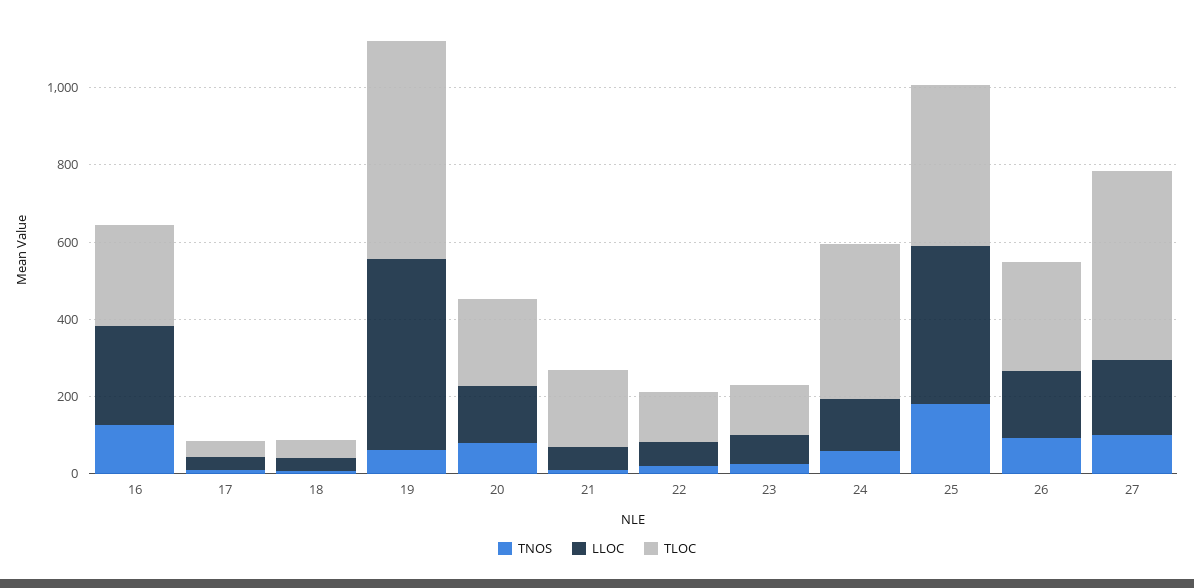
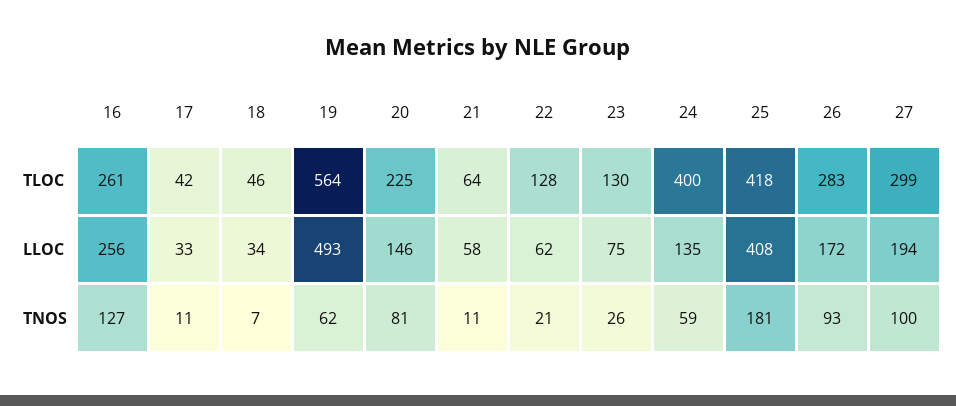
TLOC, 21: 200 -> 64
TLOC, 27: 500 -> 299

